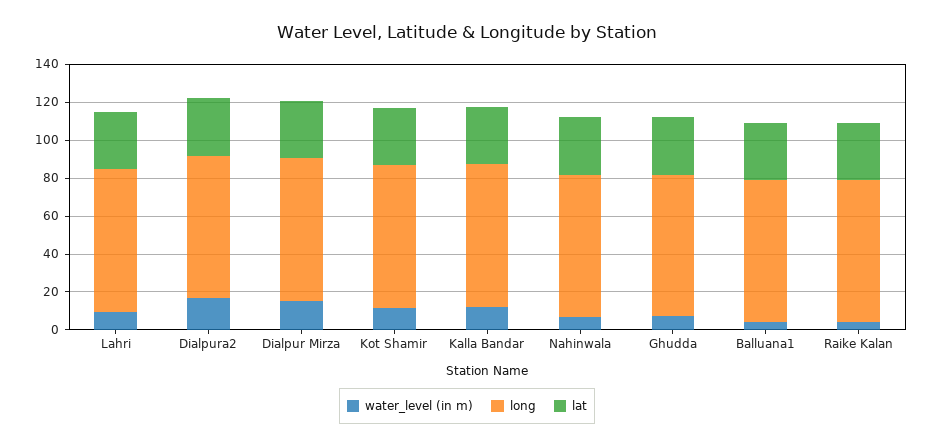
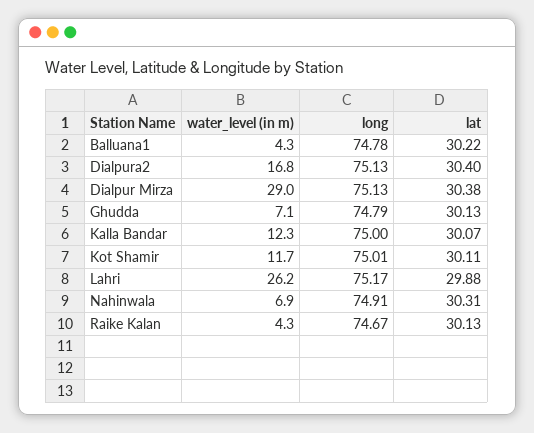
water_level (in m), Lahri: 10 -> 26.2
water_level (in m), Dialpur Mirza: 15 -> 29

